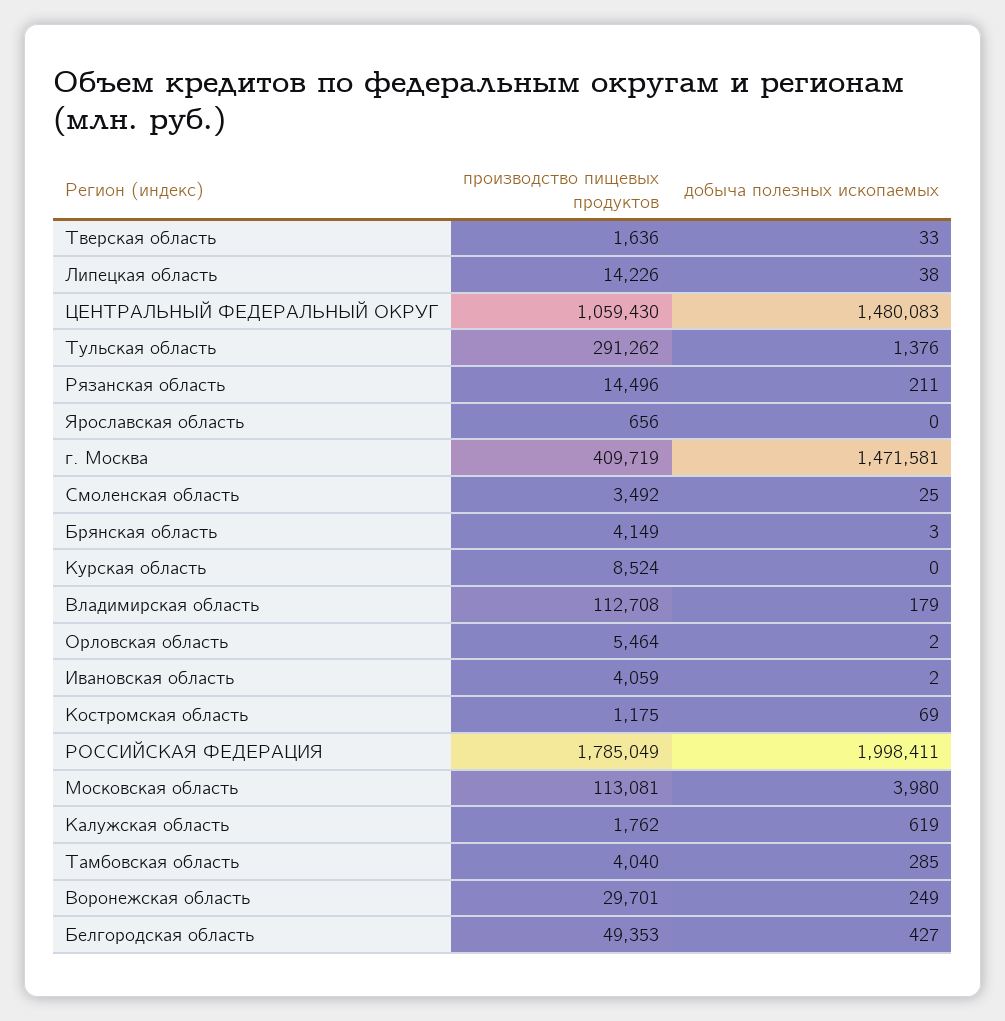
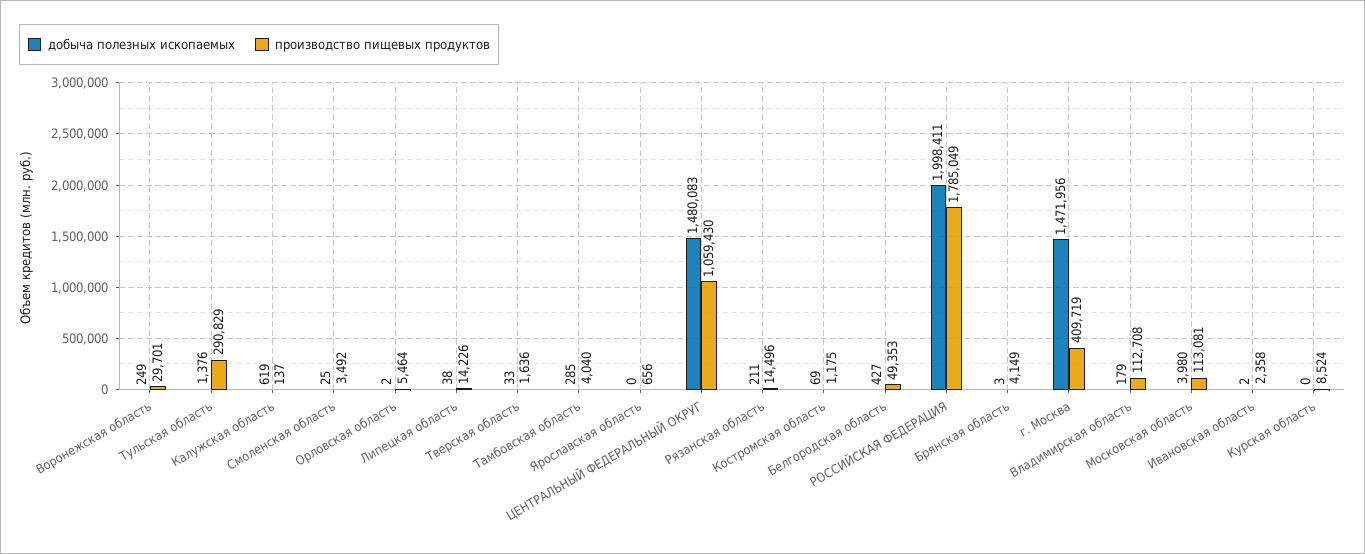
производство пищевых продуктов, Тульская область: 291262 -> 290829
добыча полезных ископаемых, г. Москва: 1471581 -> 1471956
производство пищевых продуктов, Ивановская область: 4059 -> 2358
производство пищевых продуктов, Калужская область: 1762 -> 137

